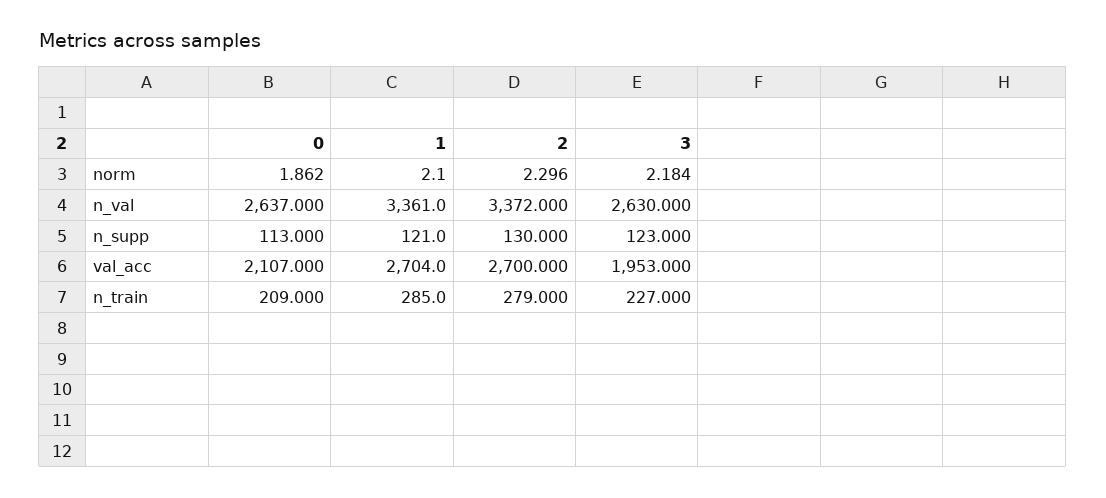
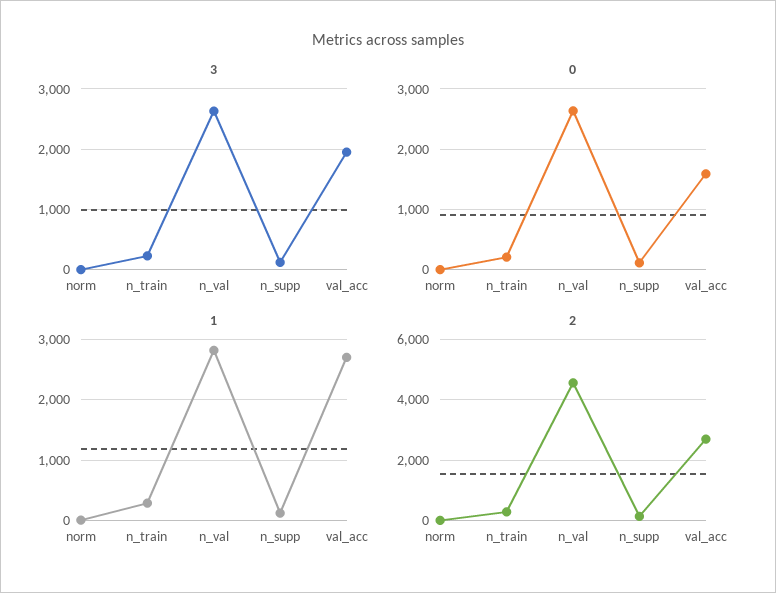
1, n_val: 3361 -> 2800
2, n_val: 3372 -> 4600
0, val_acc: 2107 -> 1600

